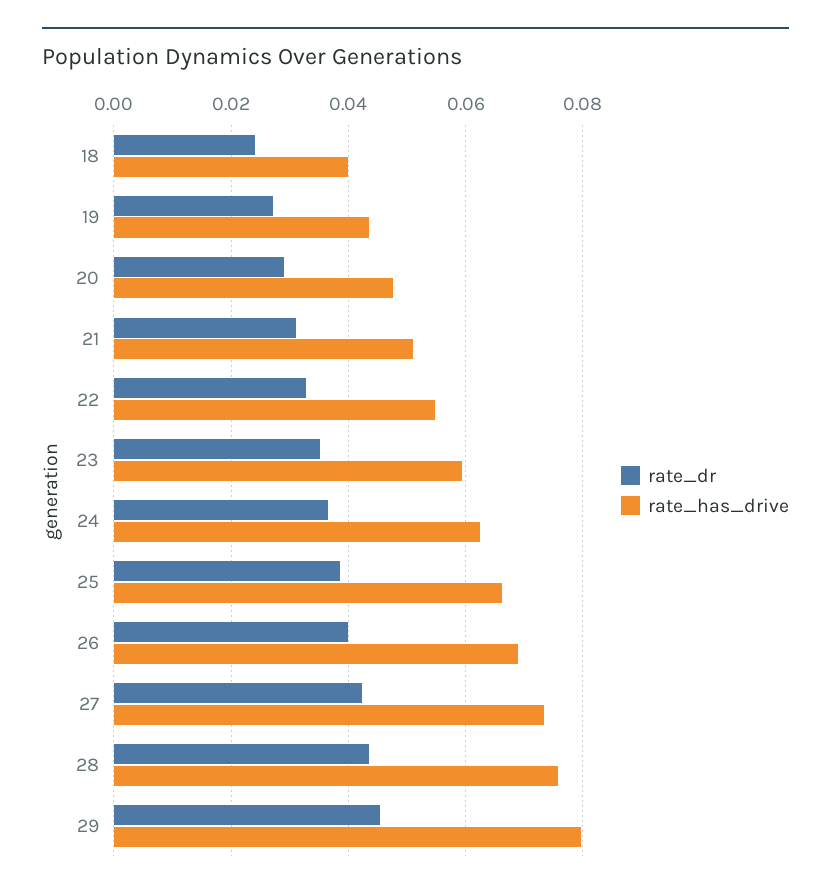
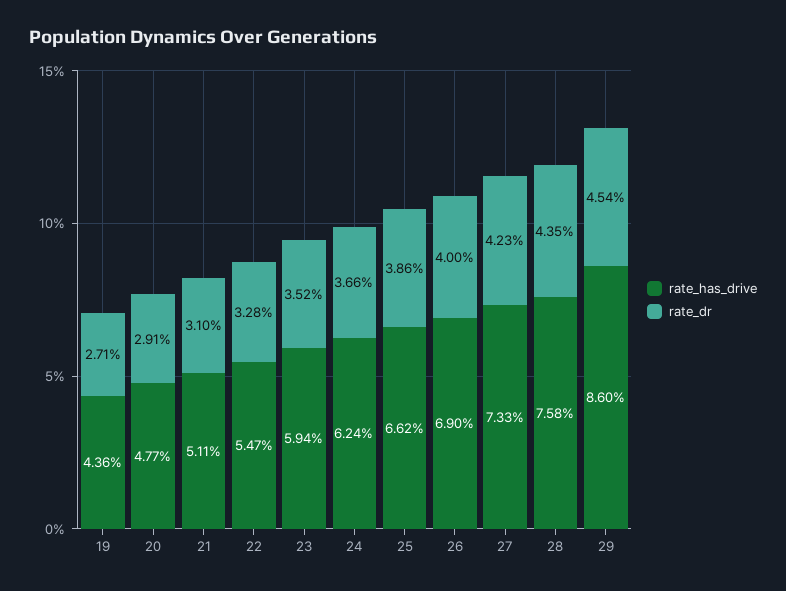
rate_dr, 18: 0.024 -> none
rate_has_drive, 18: 0.04 -> none
rate_has_drive, 29: 0.08 -> 0.086

